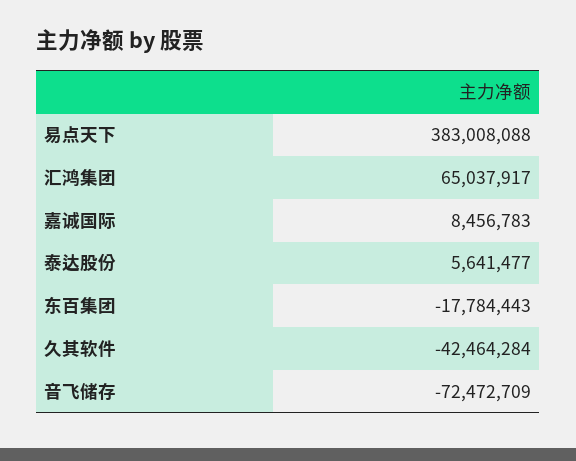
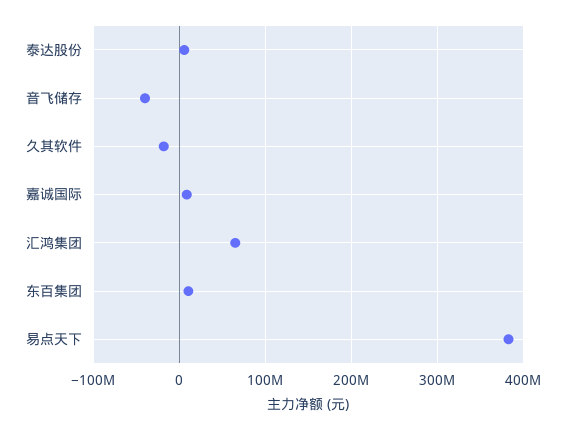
东百集团: -17784443 -> 10000000
久其软件: -42464284 -> -20000000
音飞储存: -72472709 -> -40000000

